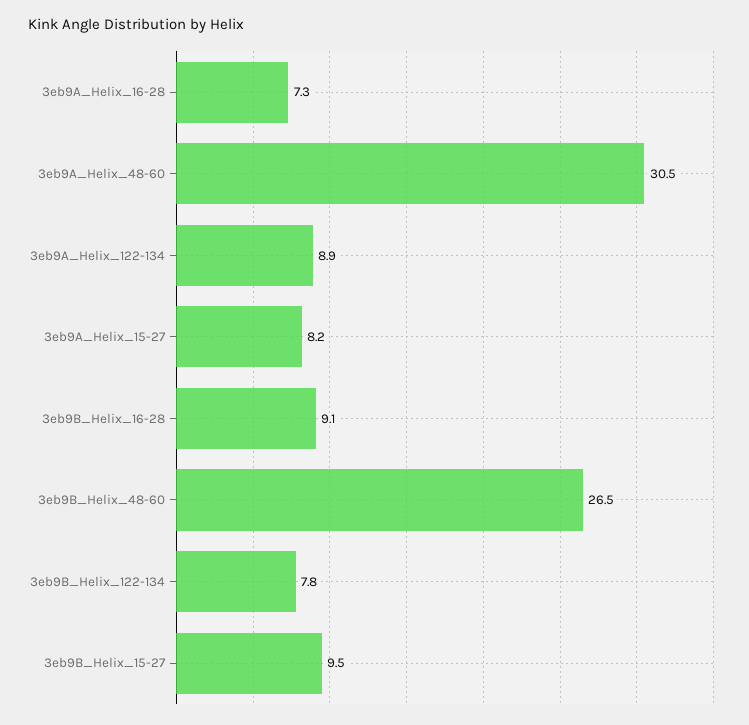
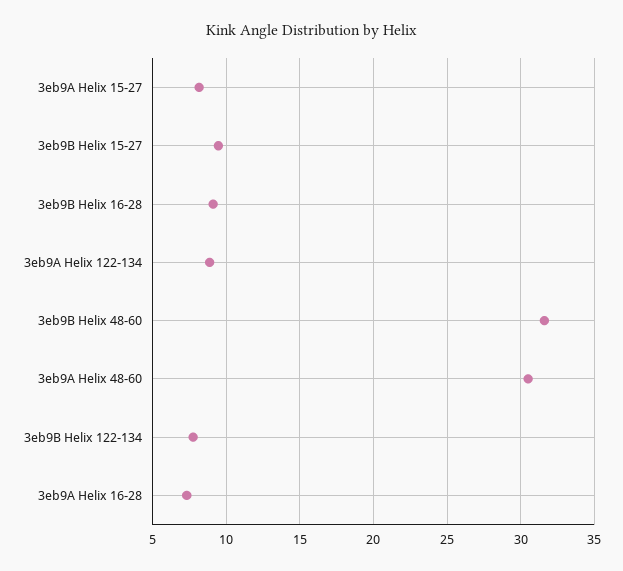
3eb9B_Helix_48-60: 26.5 -> 31.5

